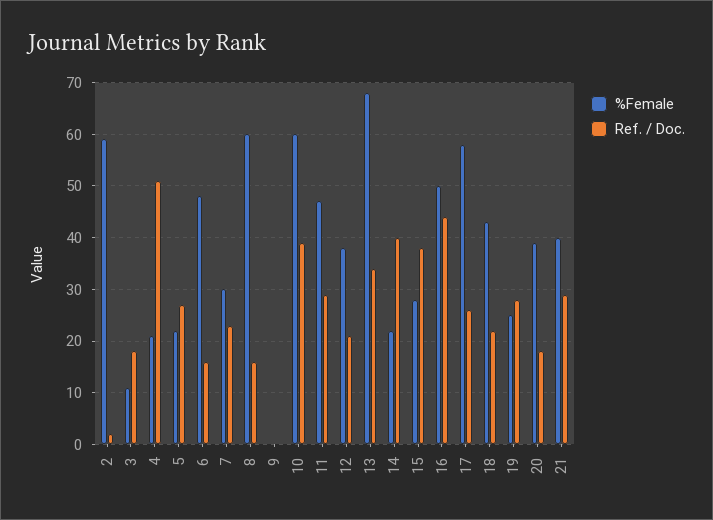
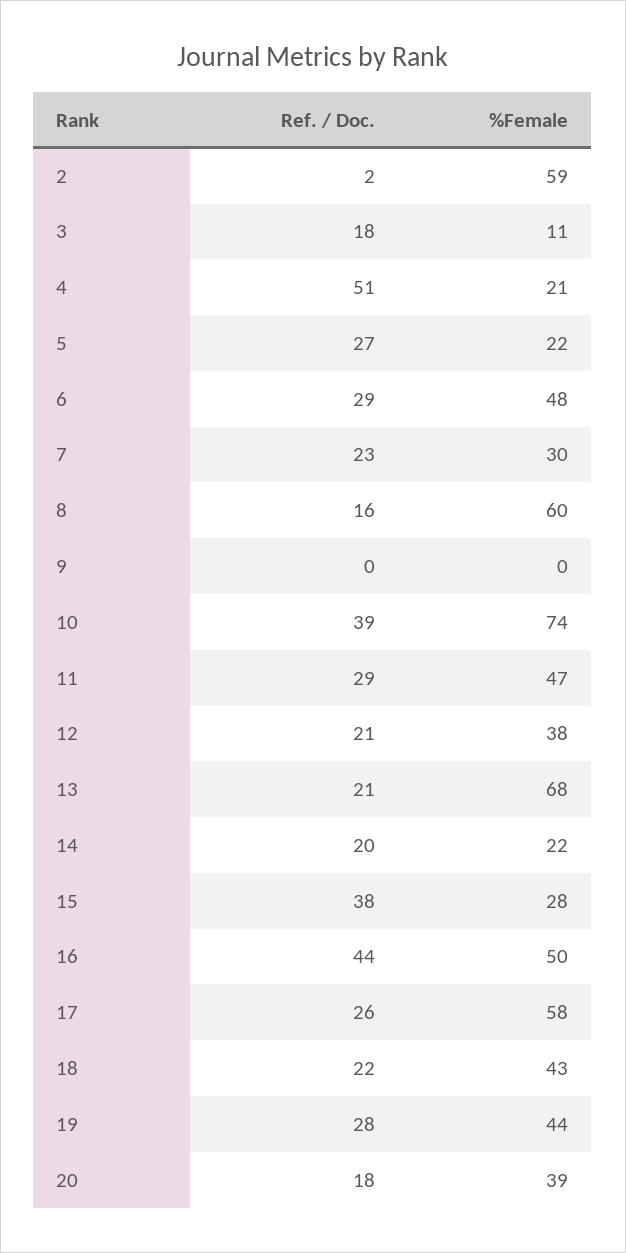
Ref. / Doc., 6: 15 -> 29
%Female, 10: 60 -> 74
Ref. / Doc., 13: 35 -> 21
Ref. / Doc., 14: 40 -> 20
%Female, 19: 25 -> 44
%Female, 21: 40 -> none
Ref. / Doc., 21: 30 -> none

